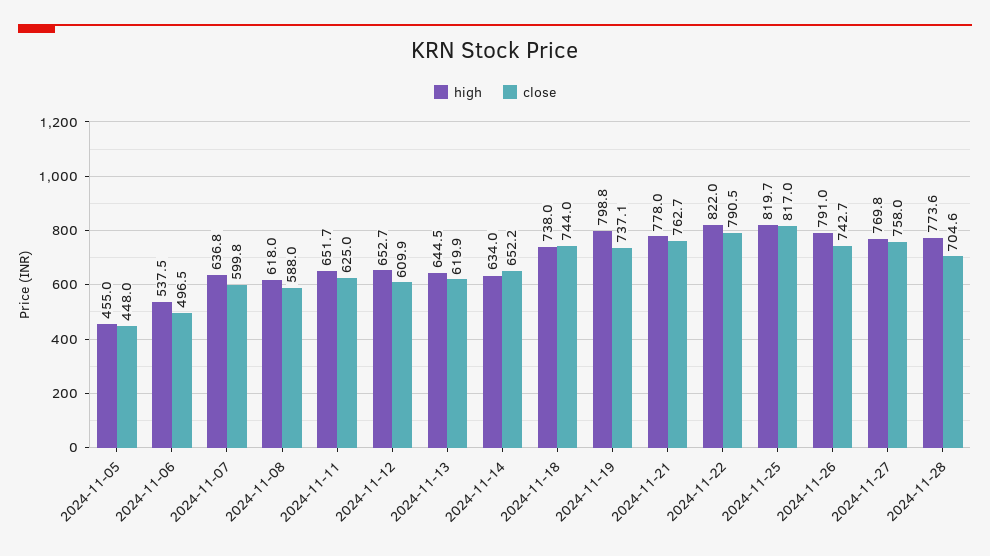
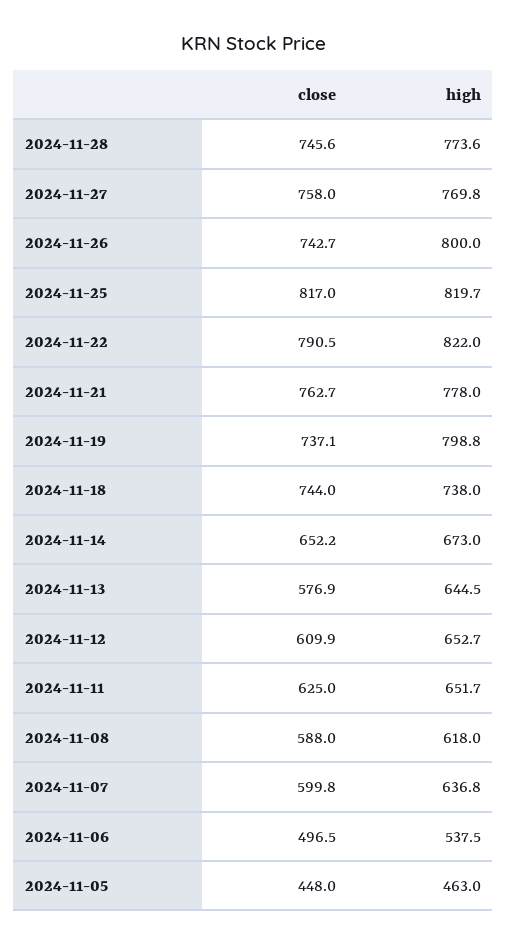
high, 2024-11-05: 455 -> 463
close, 2024-11-13: 619.9 -> 576.9
high, 2024-11-14: 634 -> 673
high, 2024-11-26: 791 -> 800
close, 2024-11-28: 704.6 -> 745.6

